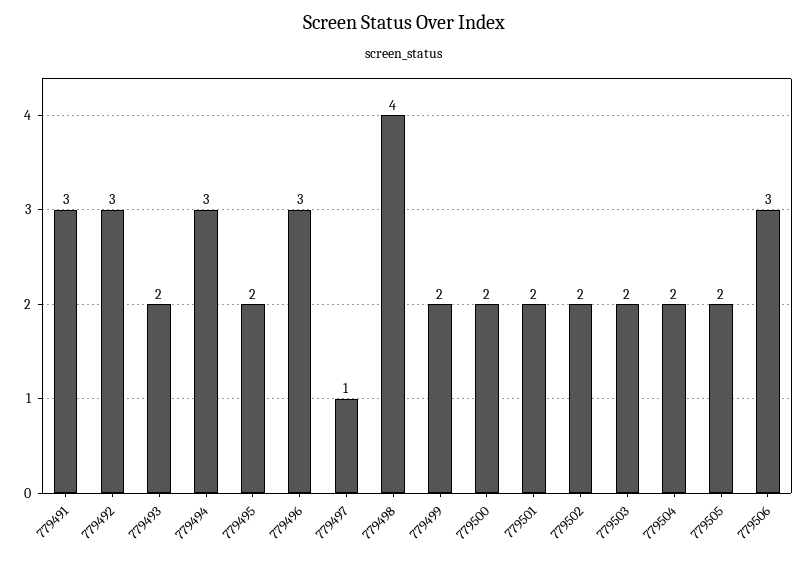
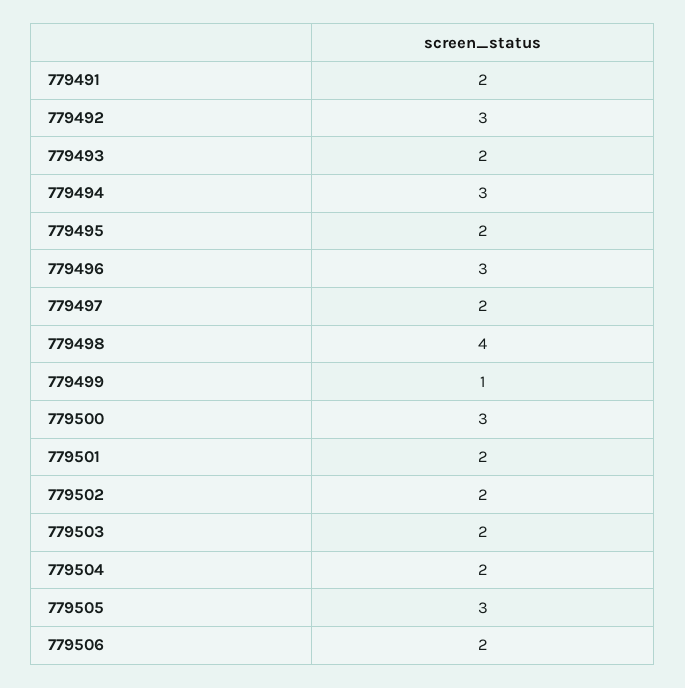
779491: 3 -> 2
779497: 1 -> 2
779499: 2 -> 1
779500: 2 -> 3
779505: 2 -> 3
779506: 3 -> 2

